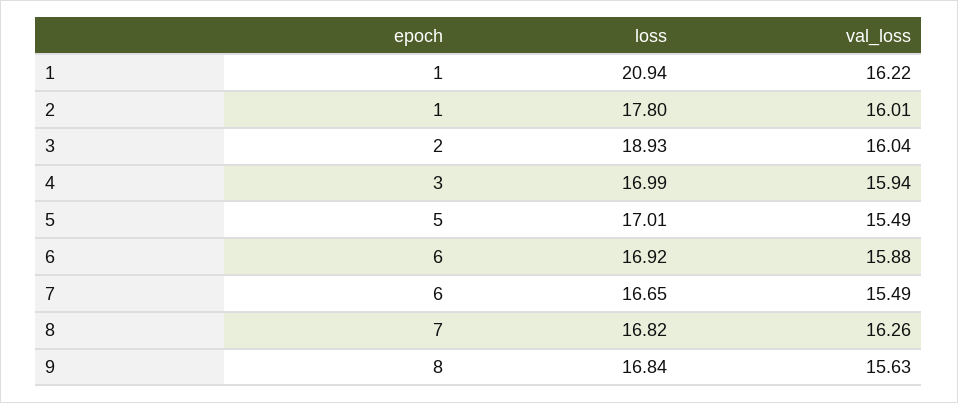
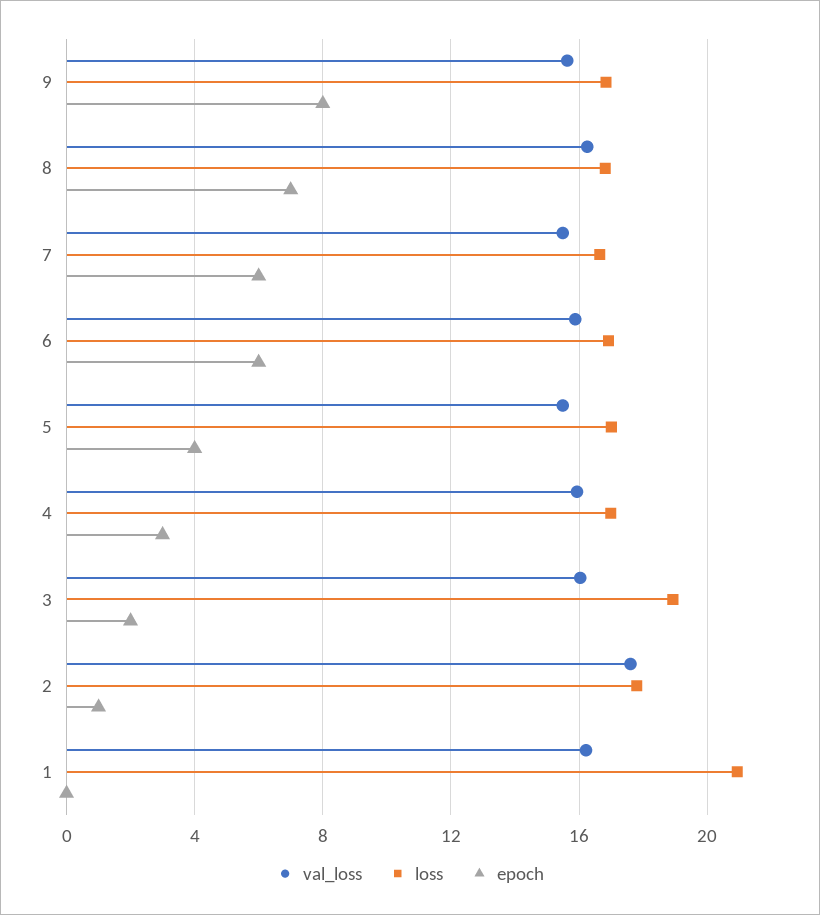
epoch, 1: 1 -> 0
val_loss, 2: 16.01 -> 17.5
epoch, 5: 5 -> 4

